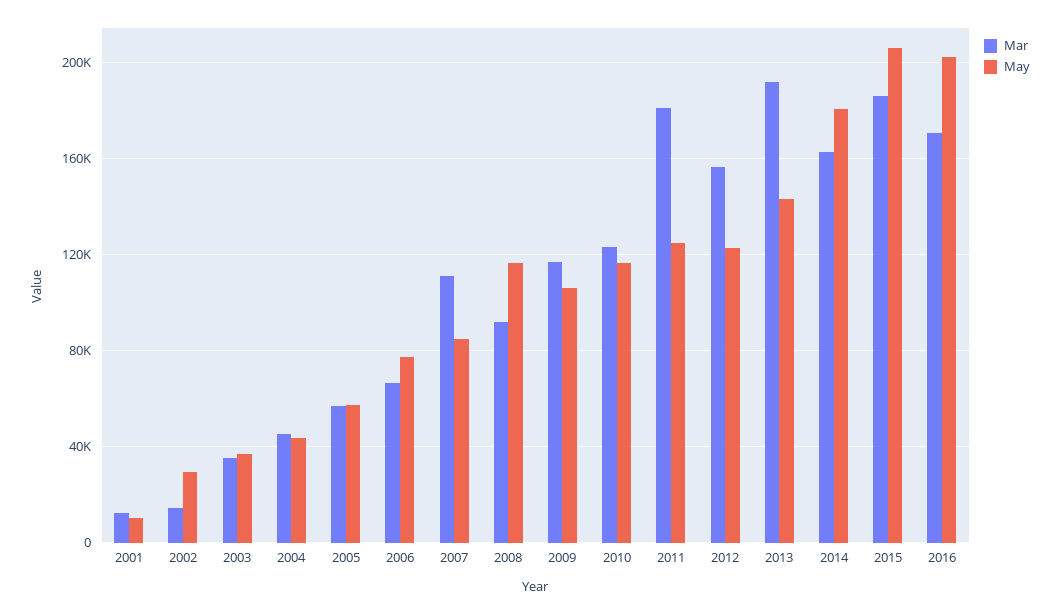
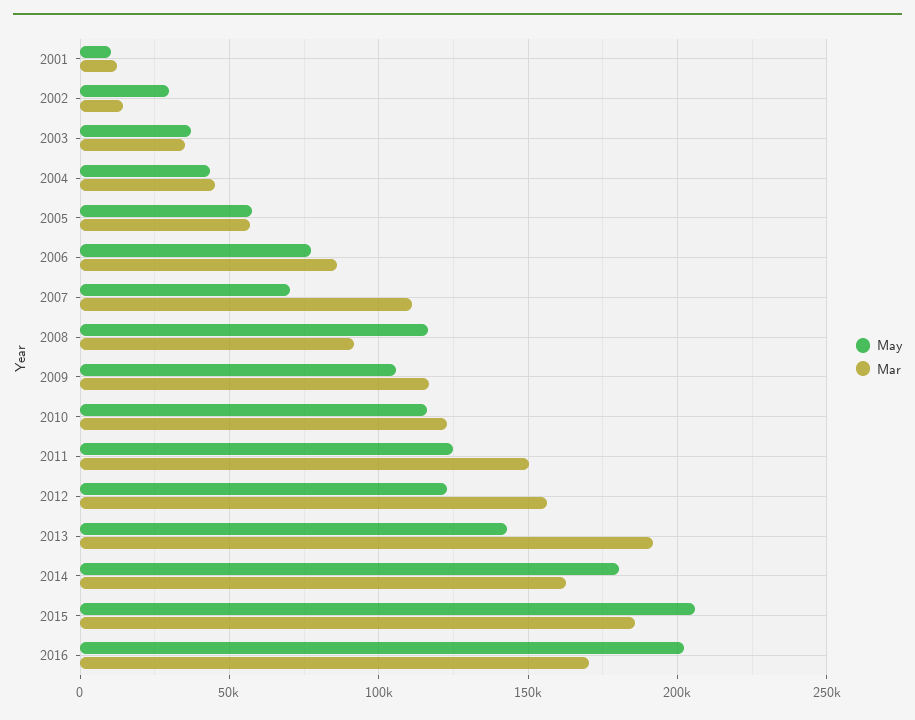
Mar, 2006: 65000 -> 85000
May, 2007: 85000 -> 70000
Mar, 2011: 180000 -> 150000

